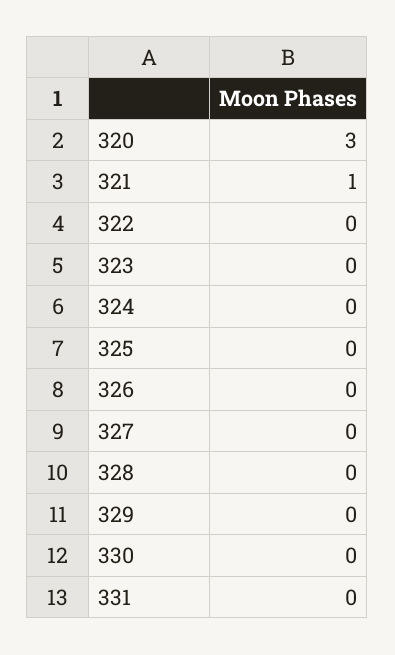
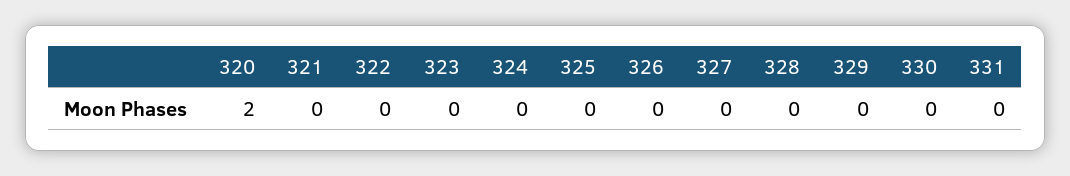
320: 3 -> 2
321: 1 -> 0

